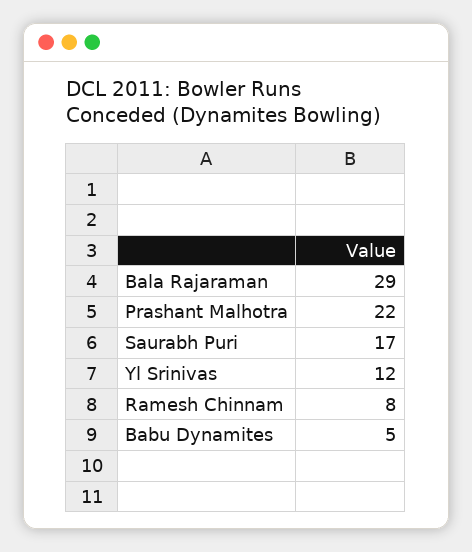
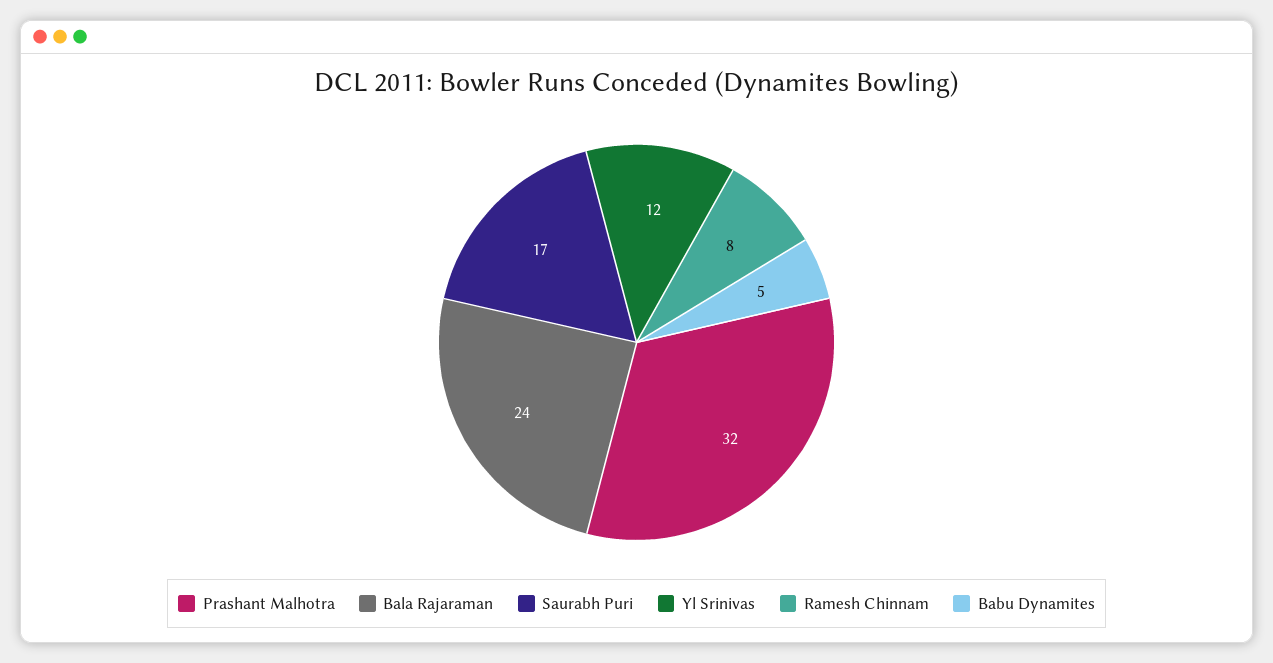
Bala Rajaraman: 29 -> 24
Prashant Malhotra: 22 -> 32

